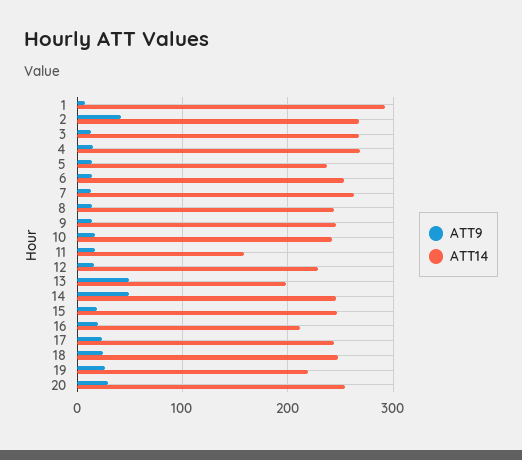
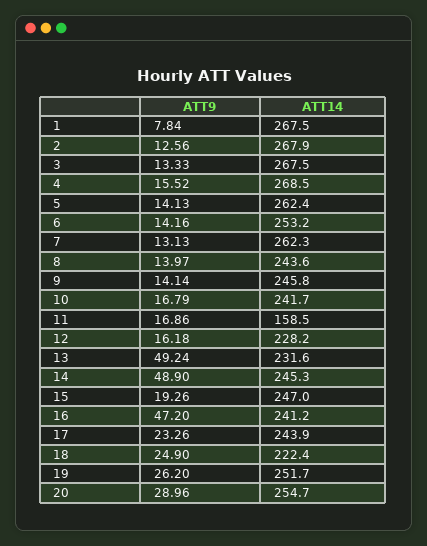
ATT14, 1: 290 -> 267.5
ATT9, 2: 40 -> 12.56
ATT14, 5: 240 -> 262.4
ATT14, 13: 200 -> 231.6
ATT9, 16: 20 -> 47.2
ATT14, 16: 210 -> 241.2
ATT14, 18: 250 -> 222.4
ATT14, 19: 220 -> 251.7

